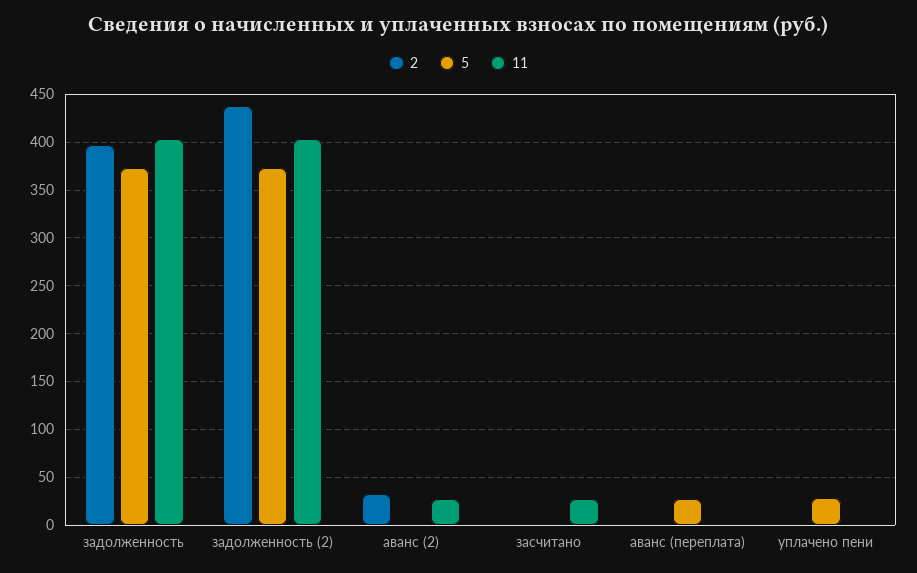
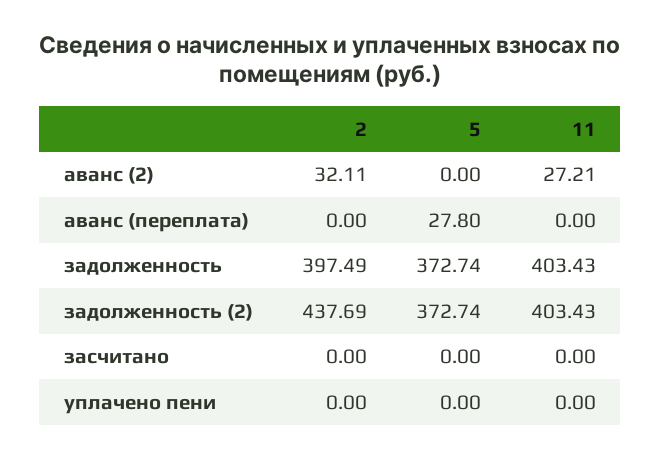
11, засчитано: 30 -> 0
5, уплачено пени: 30 -> 0

